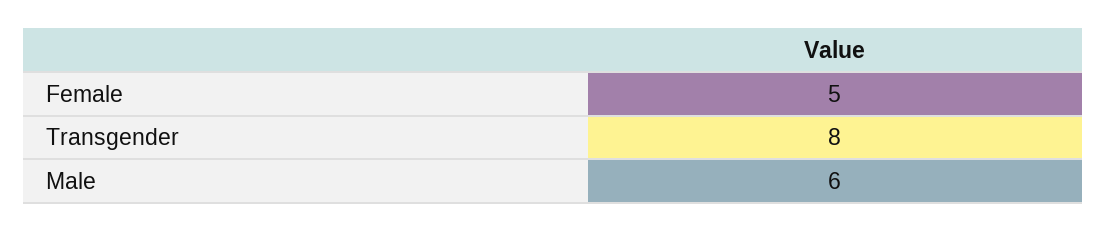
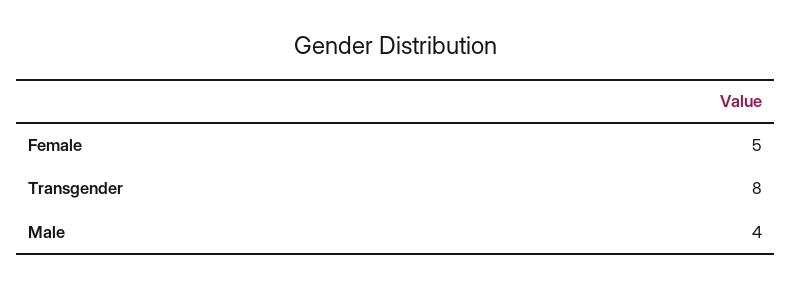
Male: 6 -> 4

